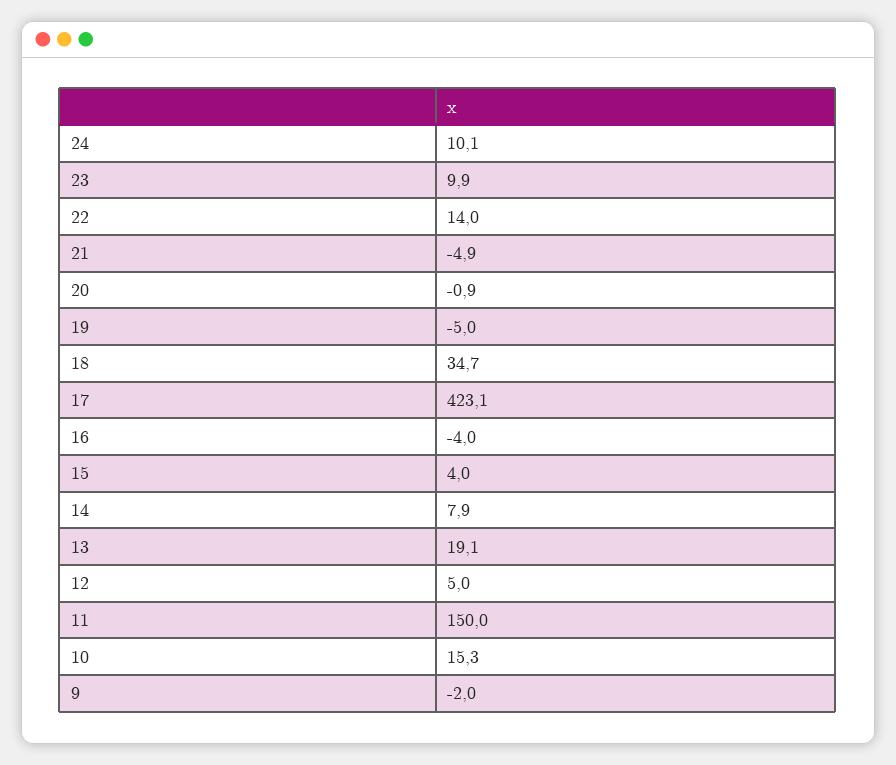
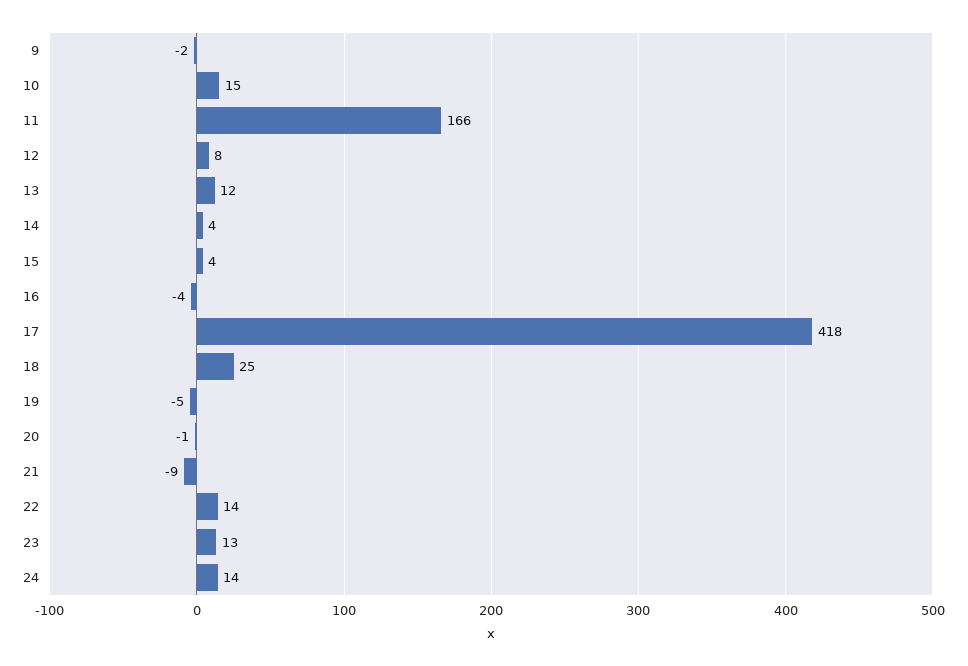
24: 10.1 -> 14
23: 9.9 -> 13
21: -4.9 -> -9
18: 34.7 -> 25
17: 423.1 -> 418
14: 7.9 -> 4
13: 19.1 -> 12
12: 5 -> 8
11: 150 -> 166

